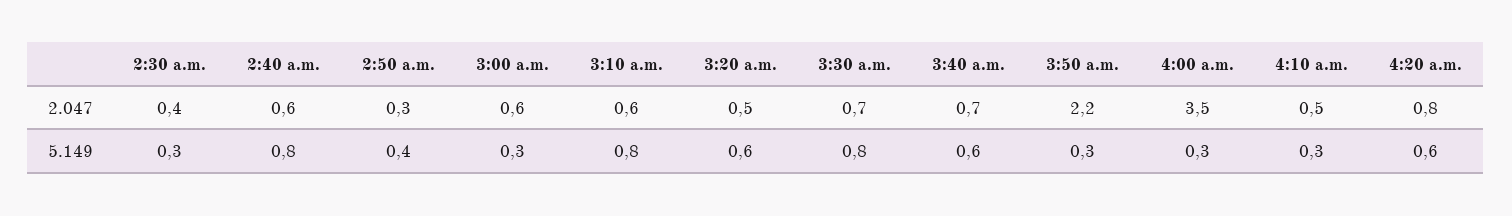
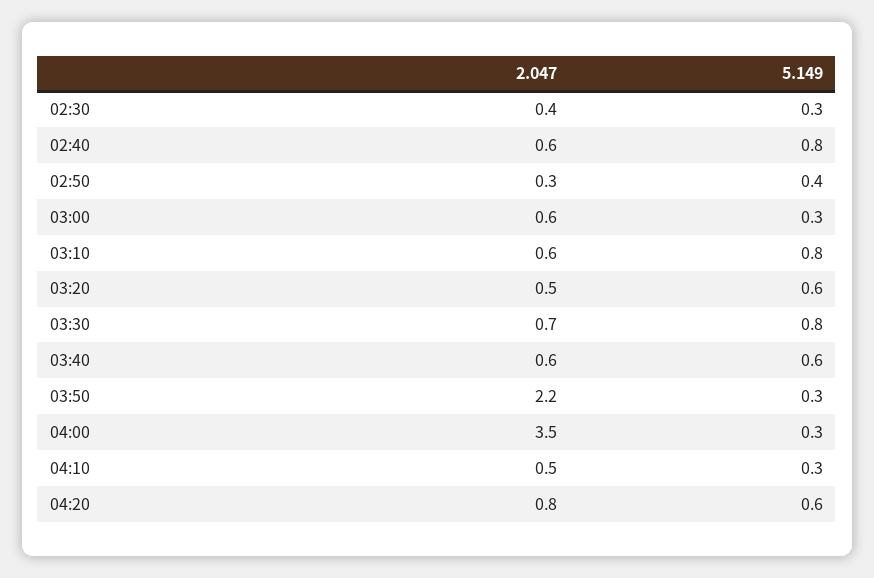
3:40 a.m., 2.047: 0.7 -> 0.6

